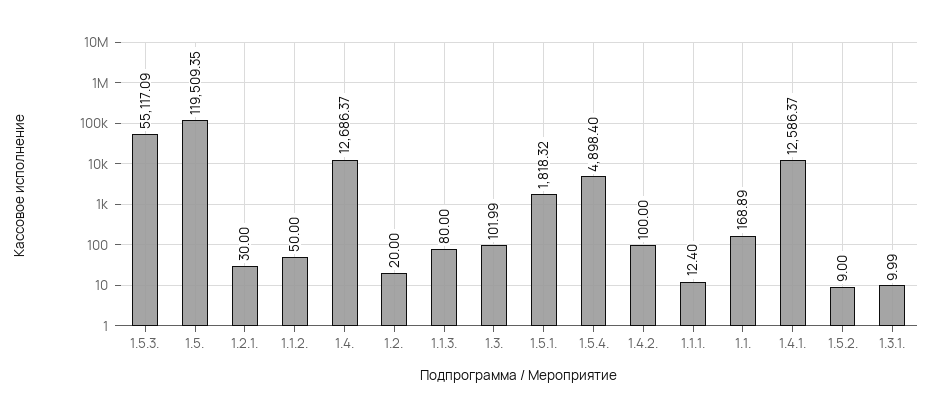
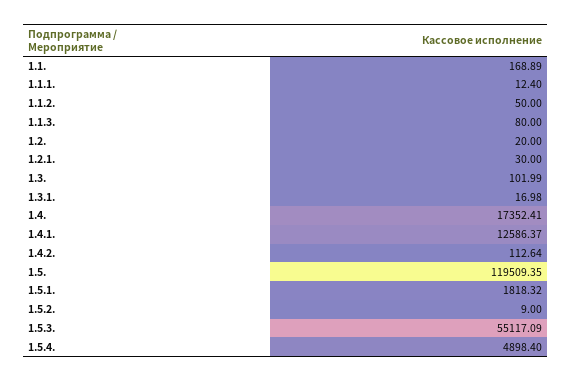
1.4.: 12686.37 -> 17352.41
1.4.2.: 100 -> 112.64
1.3.1.: 9.99 -> 16.98

